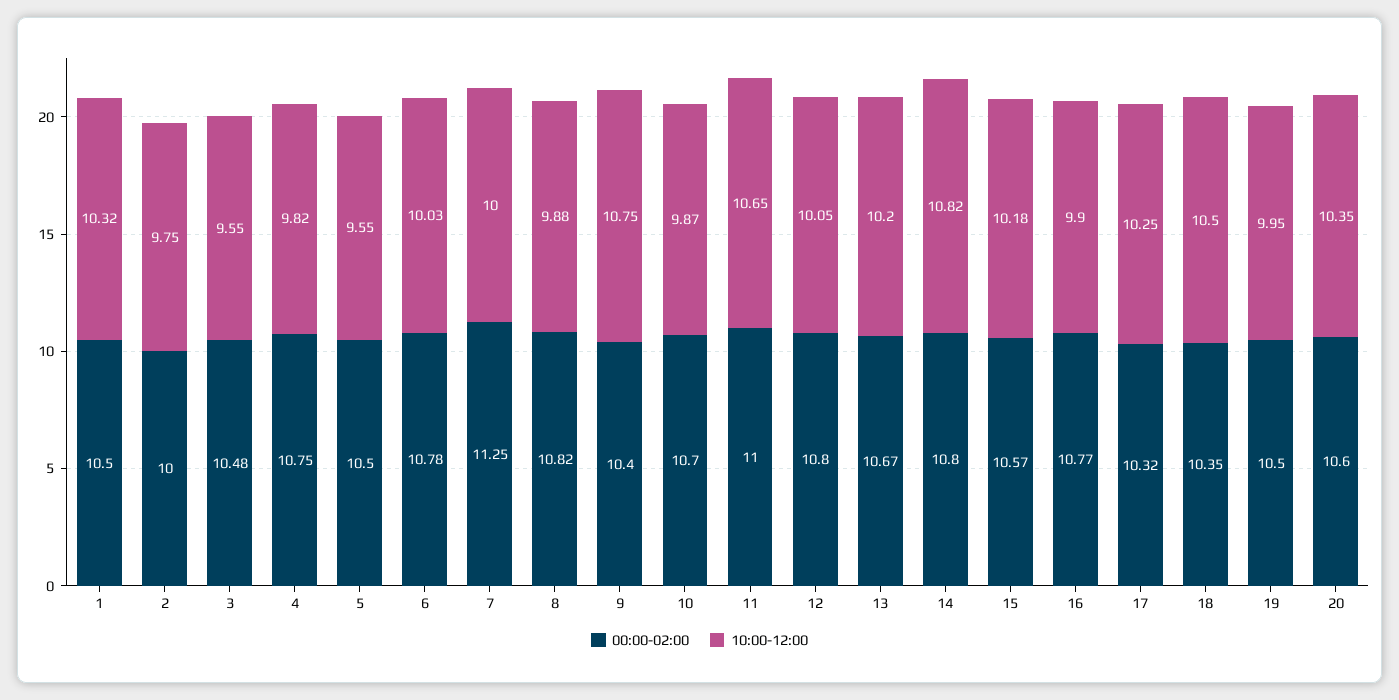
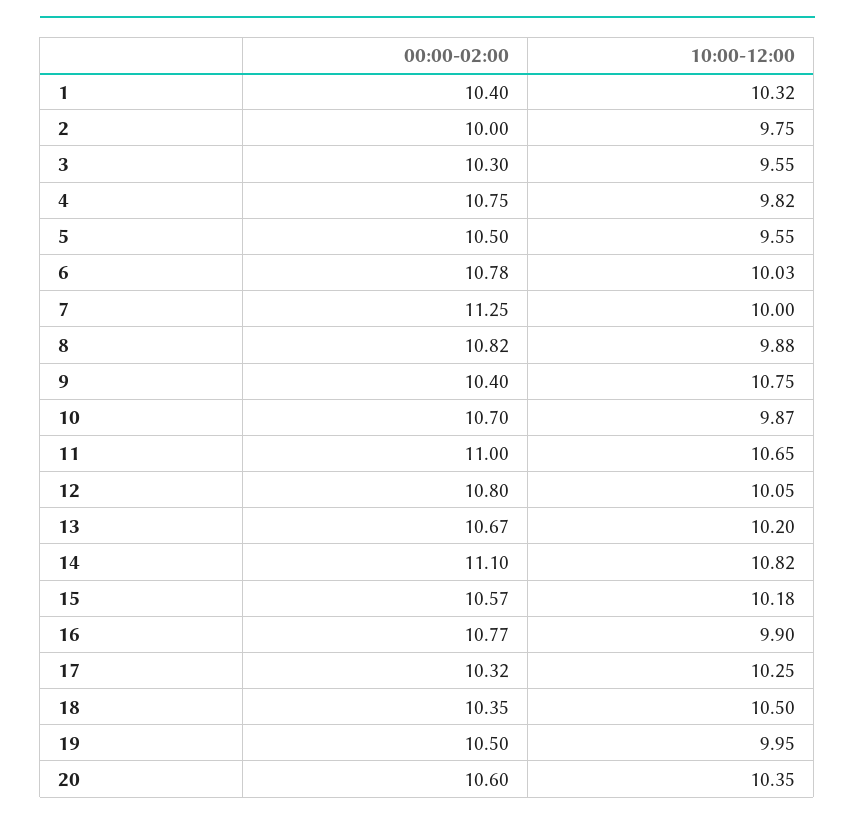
00:00-02:00, 1: 10.5 -> 10.4
00:00-02:00, 3: 10.48 -> 10.3
00:00-02:00, 14: 10.8 -> 11.1

